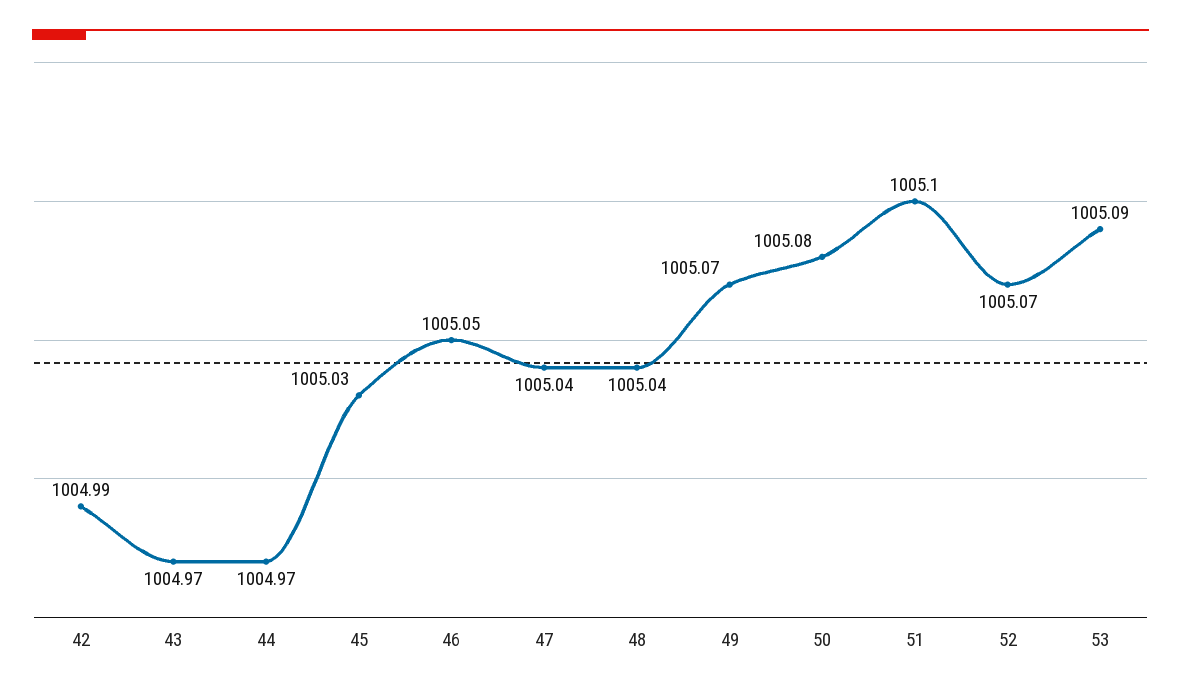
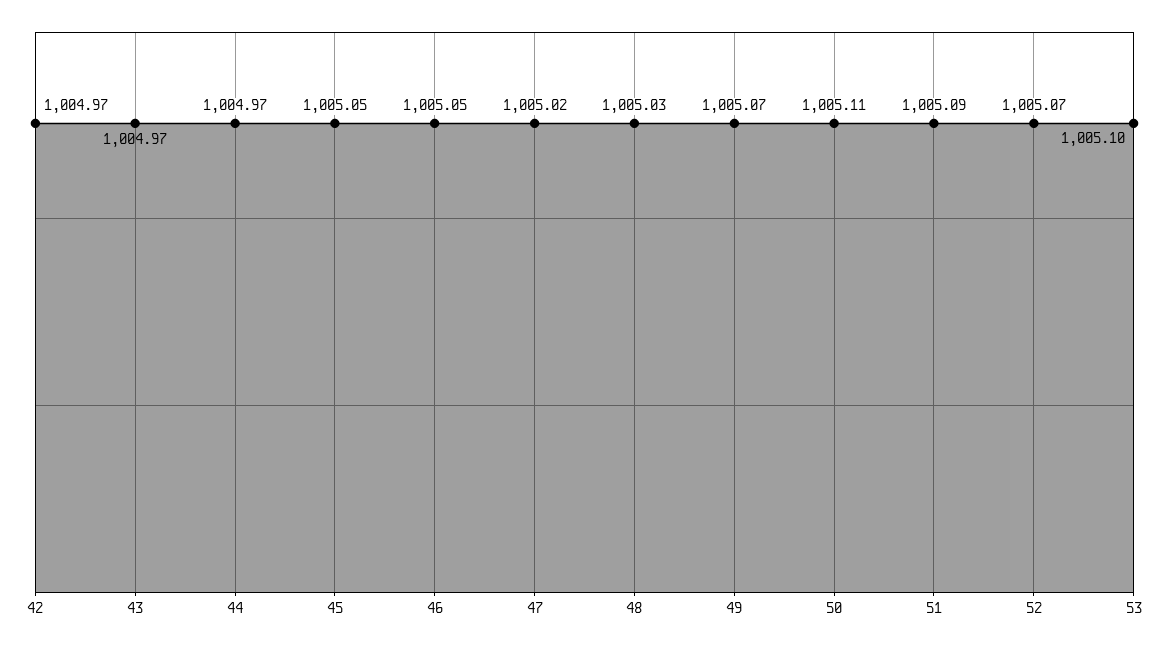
42: 1004.99 -> 1004.97
45: 1005.03 -> 1005.05
47: 1005.04 -> 1005.02
48: 1005.04 -> 1005.03
50: 1005.08 -> 1005.11
51: 1005.1 -> 1005.09
53: 1005.09 -> 1005.1

